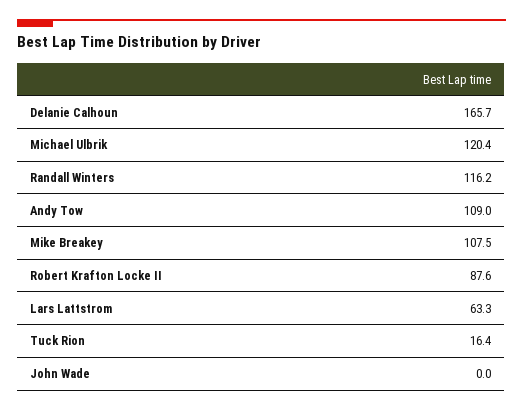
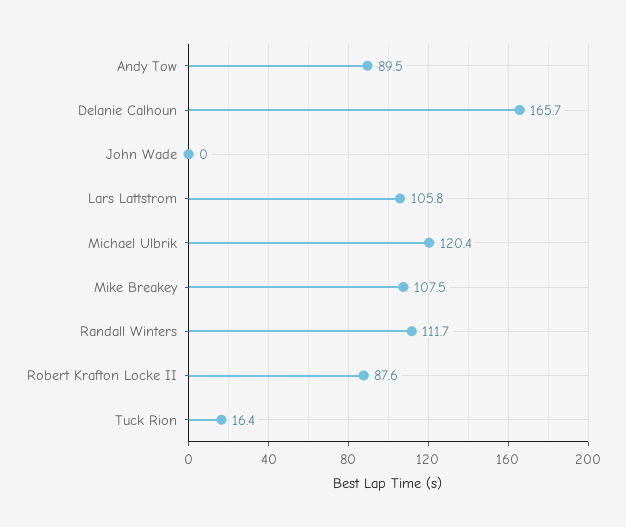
Randall Winters: 116.2 -> 111.7
Andy Tow: 109 -> 89.5
Lars Lattstrom: 63.3 -> 105.8

